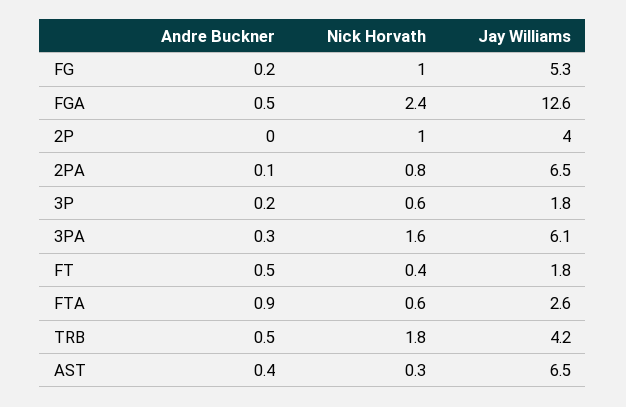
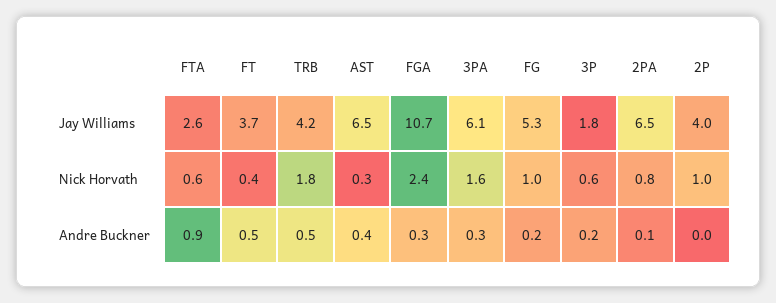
Andre Buckner, FGA: 0.5 -> 0.3
Jay Williams, FGA: 12.6 -> 10.7
Jay Williams, FT: 1.8 -> 3.7

